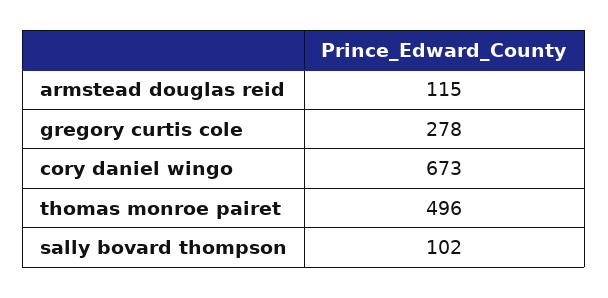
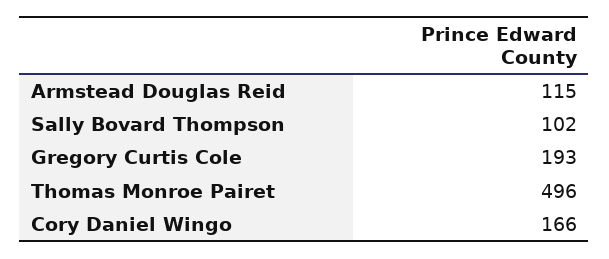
gregory curtis cole: 278 -> 193
cory daniel wingo: 673 -> 166

